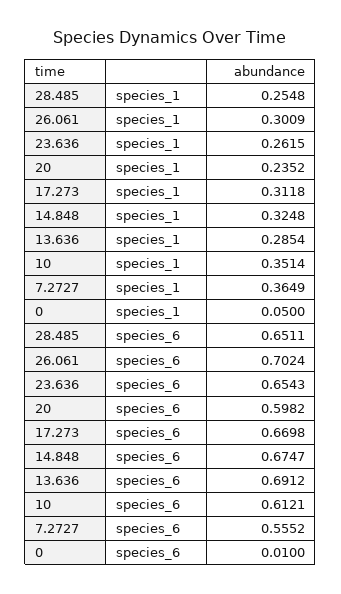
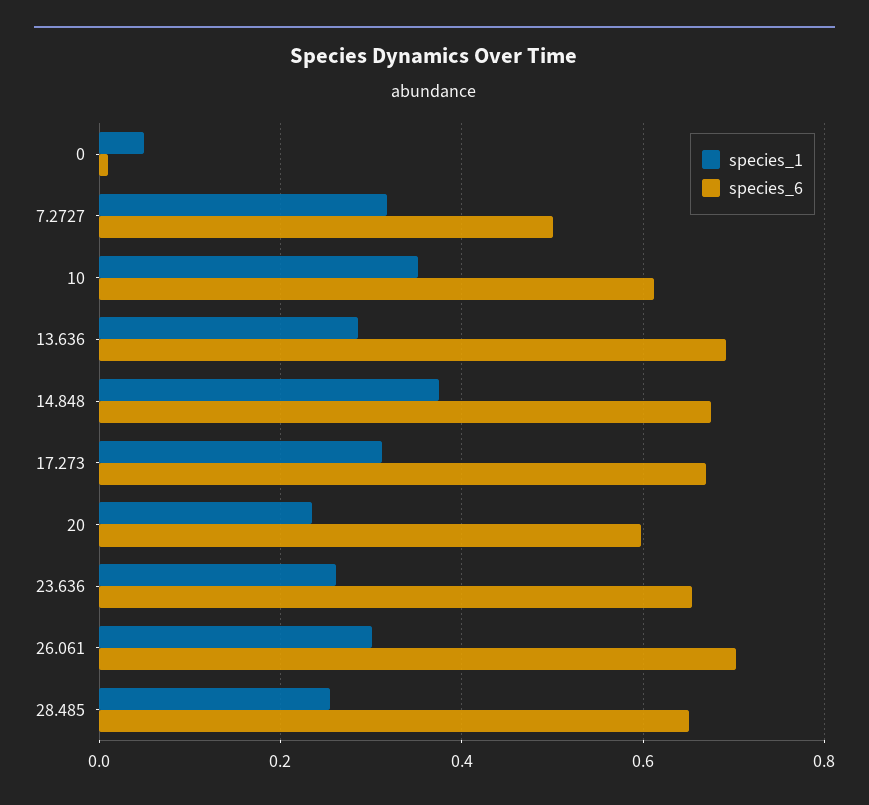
species_1, 14.848: 0.3248 -> 0.38
species_1, 7.2727: 0.3649 -> 0.32
species_6, 7.2727: 0.5552 -> 0.5

